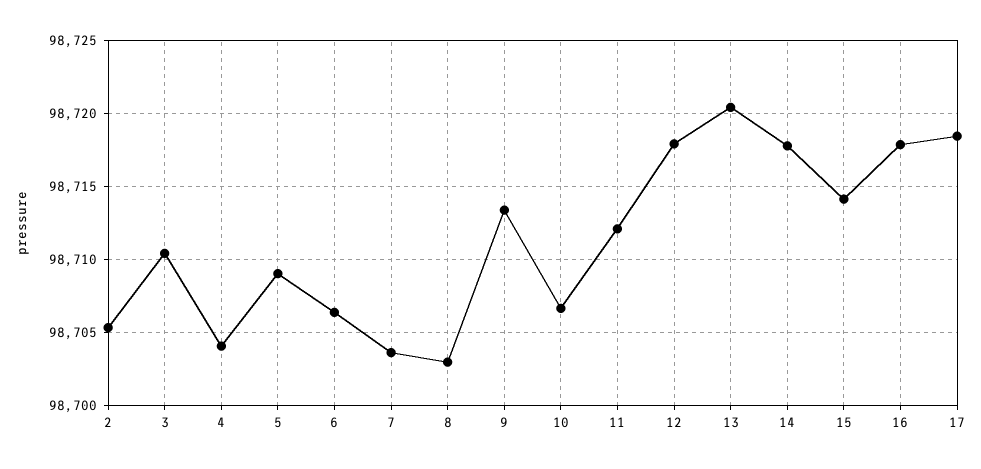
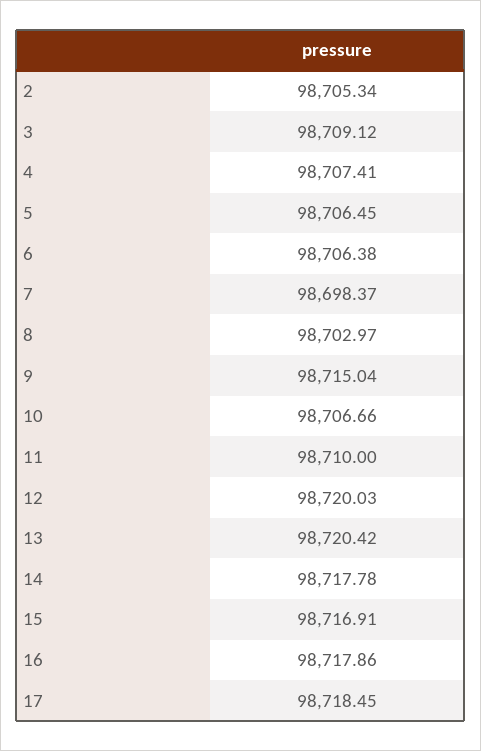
3: 98710.5 -> 98709.12
4: 98704 -> 98707.41
5: 98709 -> 98706.45
7: 98703.5 -> 98698.37
9: 98713.5 -> 98715.04
11: 98712 -> 98710
12: 98718 -> 98720.03
15: 98714 -> 98716.91

